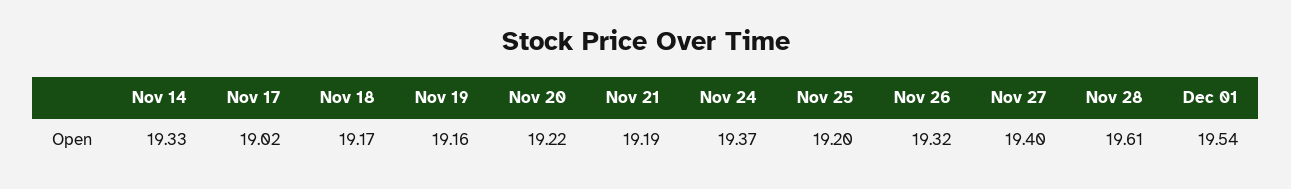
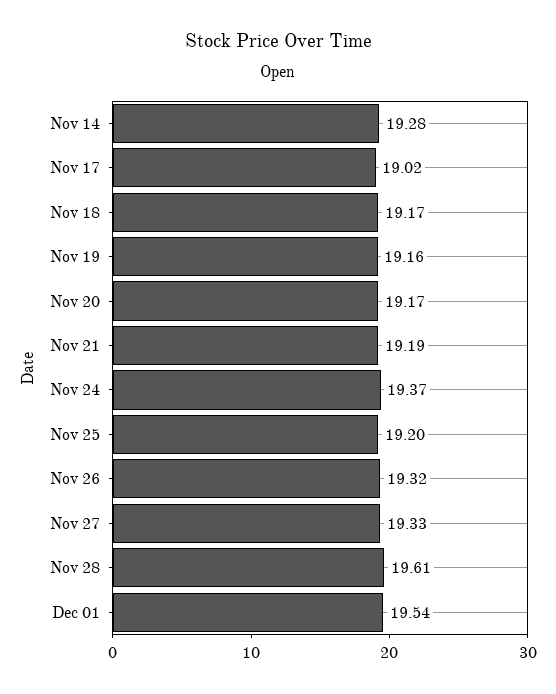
Nov 14: 19.33 -> 19.28
Nov 20: 19.22 -> 19.17
Nov 27: 19.4 -> 19.33

